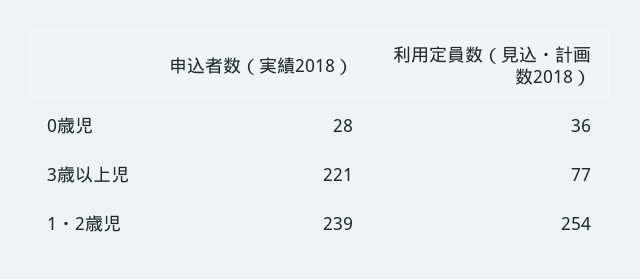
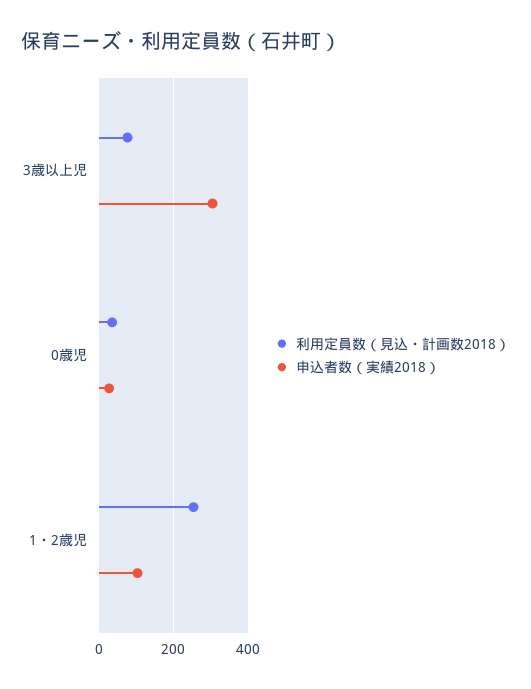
申込者数（実績2018）, 3歳以上児: 221 -> 300
申込者数（実績2018）, 1・2歳児: 239 -> 100

